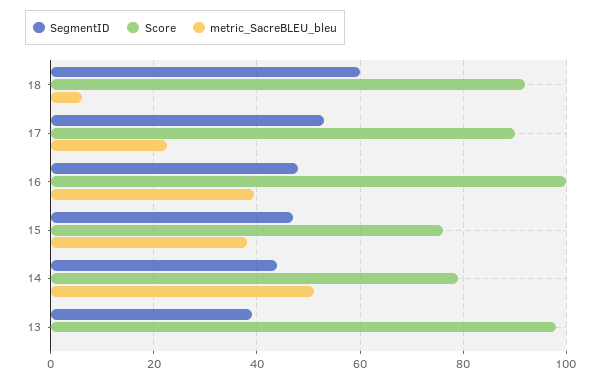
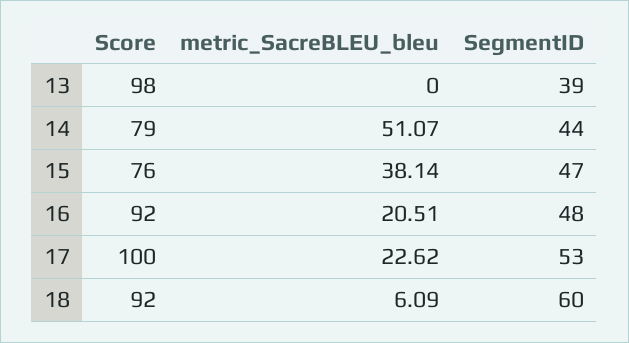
Score, 17: 90 -> 100
Score, 16: 100 -> 92
metric_SacreBLEU_bleu, 16: 40 -> 20.51

